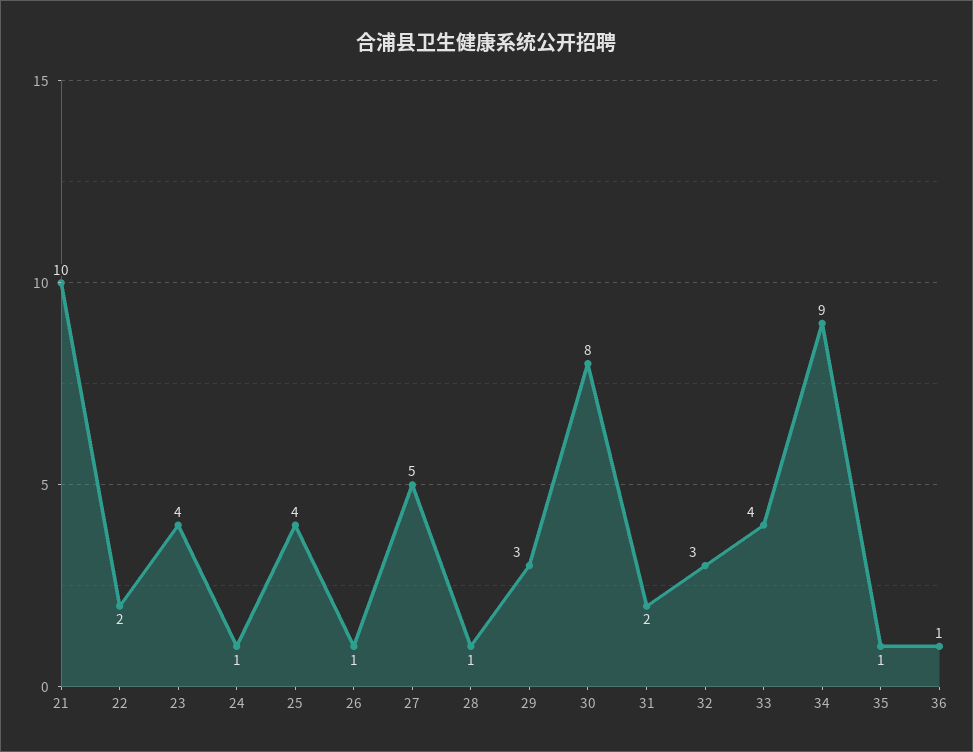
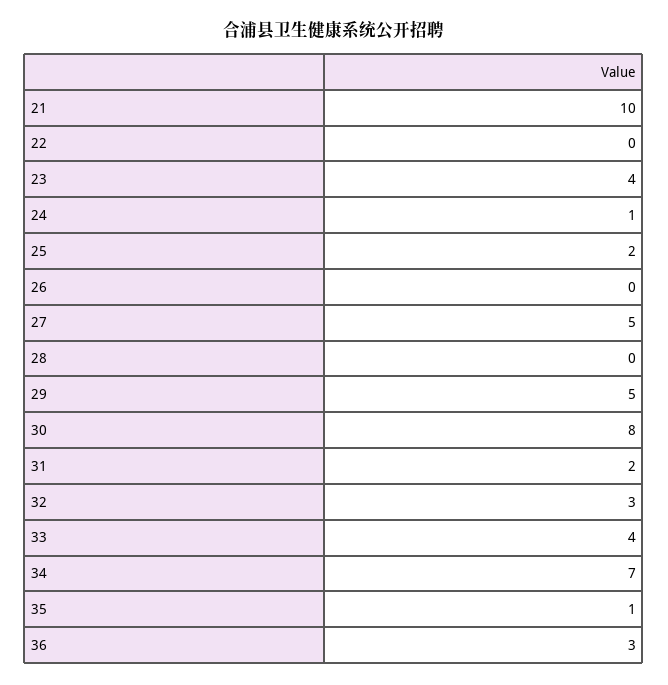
22: 2 -> 0
25: 4 -> 2
26: 1 -> 0
28: 1 -> 0
29: 3 -> 5
34: 9 -> 7
36: 1 -> 3

